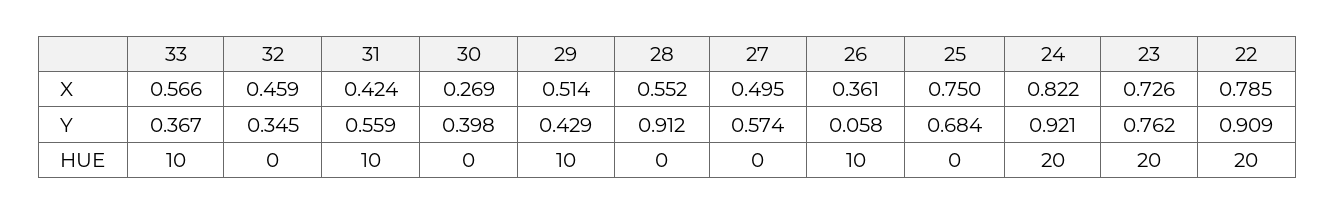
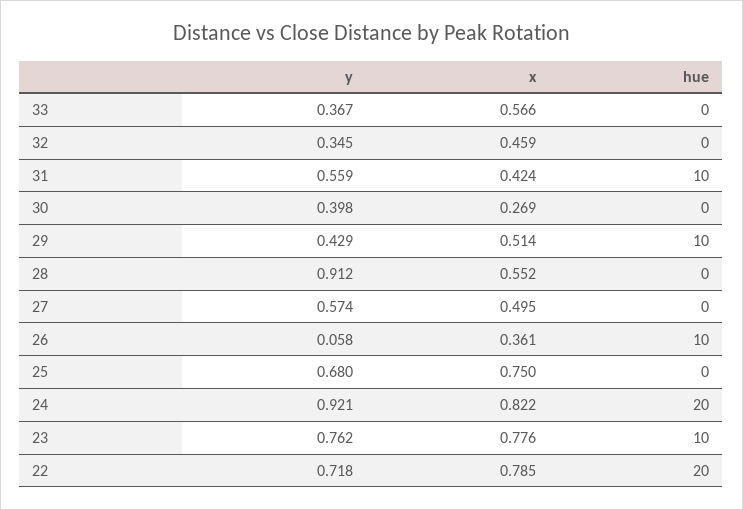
23, X: 0.726 -> 0.776
25, Y: 0.684 -> 0.68
22, Y: 0.909 -> 0.718
33, HUE: 10 -> 0
23, HUE: 20 -> 10

